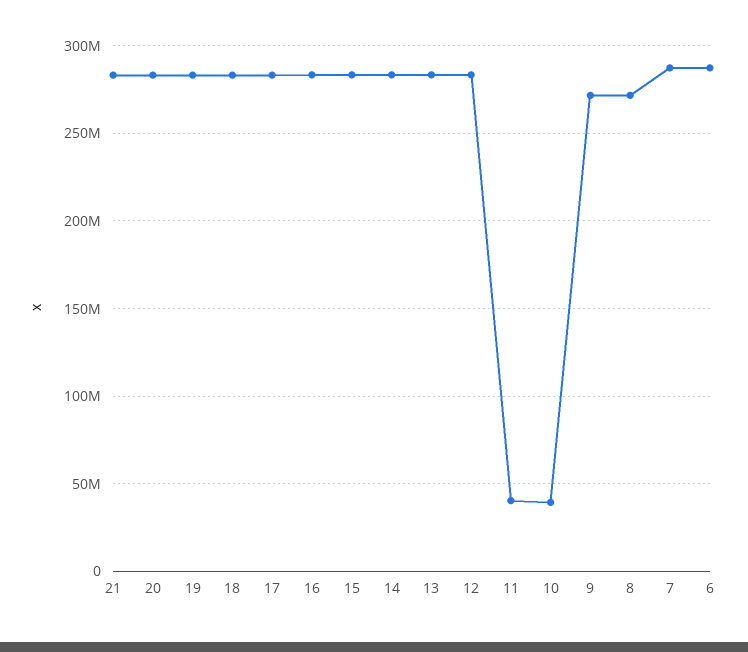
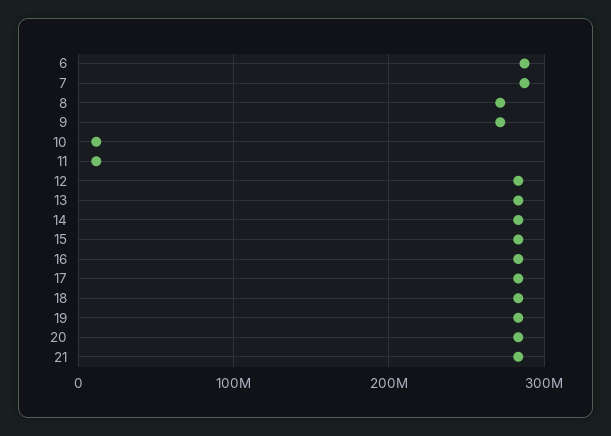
11: 40000000 -> 10000000
10: 40000000 -> 10000000

